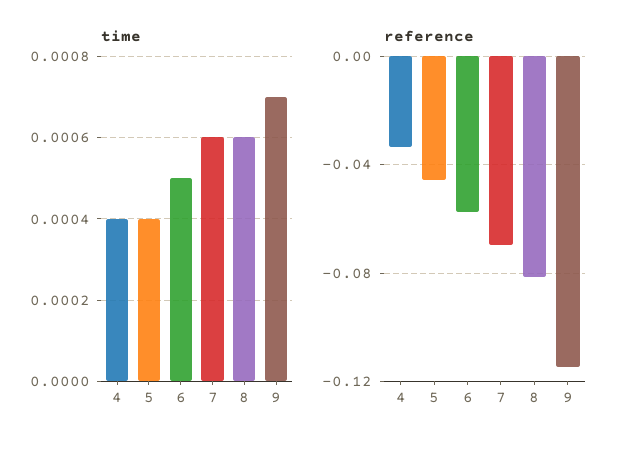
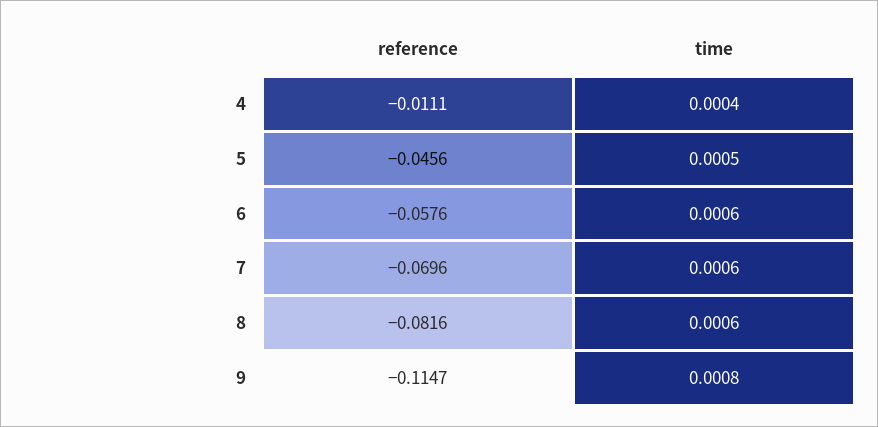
time, 5: 0.0004 -> 0.0005
time, 6: 0.0005 -> 0.0006
time, 9: 0.0007 -> 0.0008
reference, 4: -0.035 -> -0.0111

